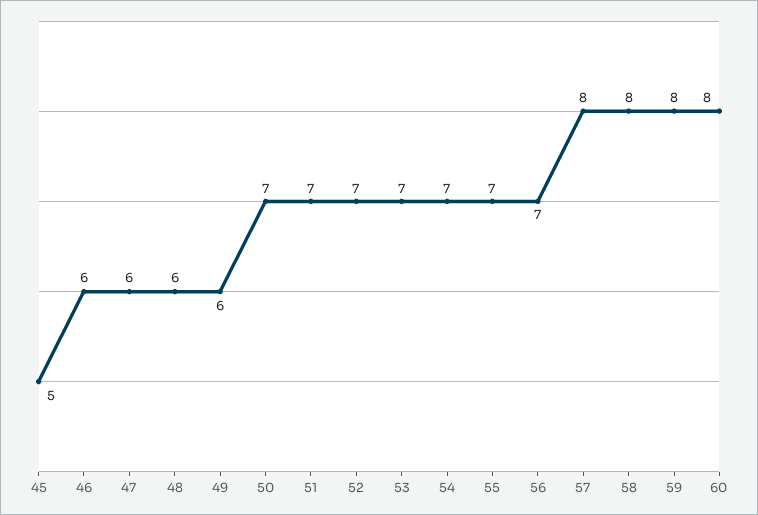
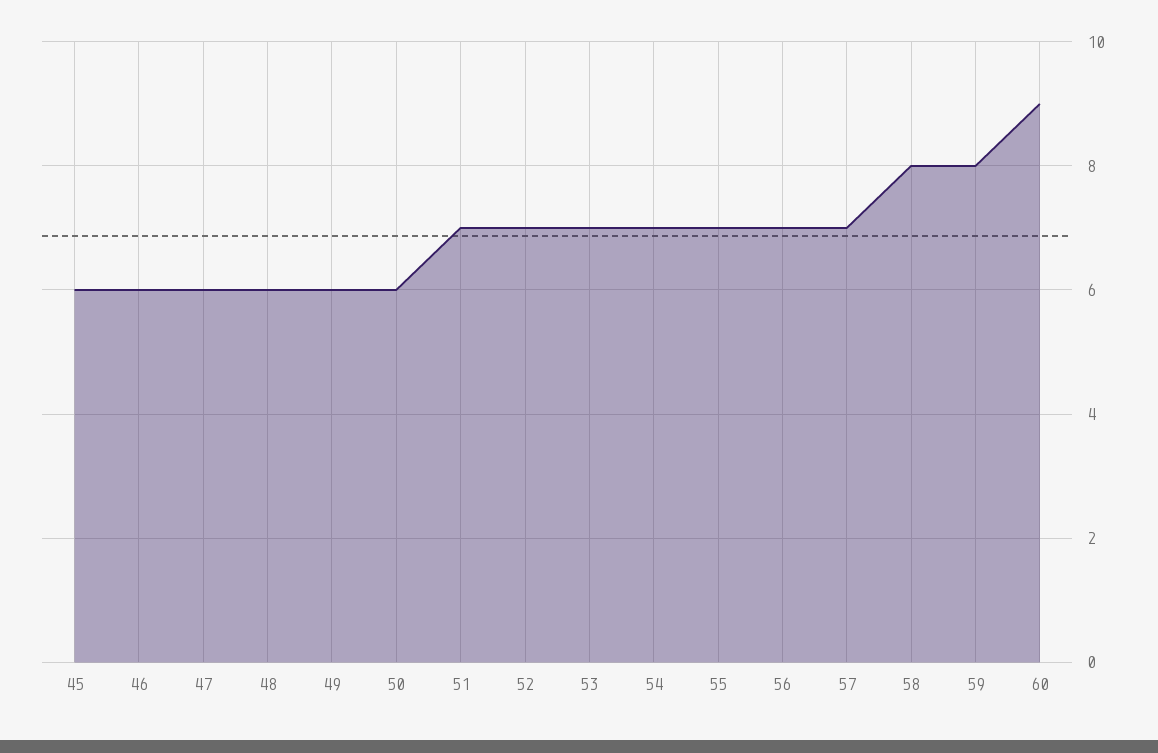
45: 5 -> 6
50: 7 -> 6
57: 8 -> 7
60: 8 -> 9

